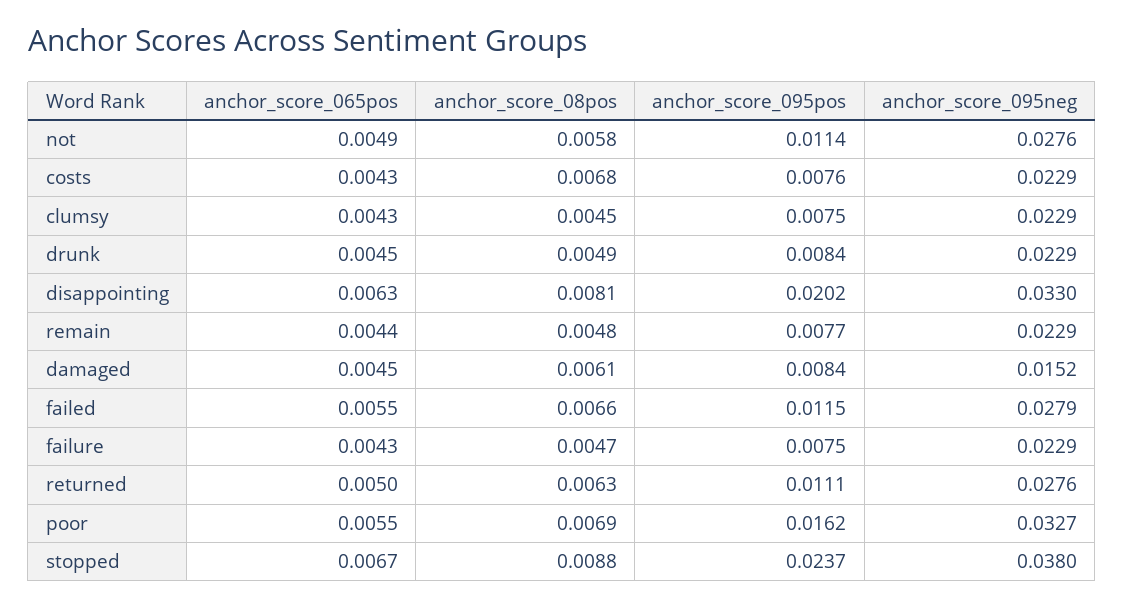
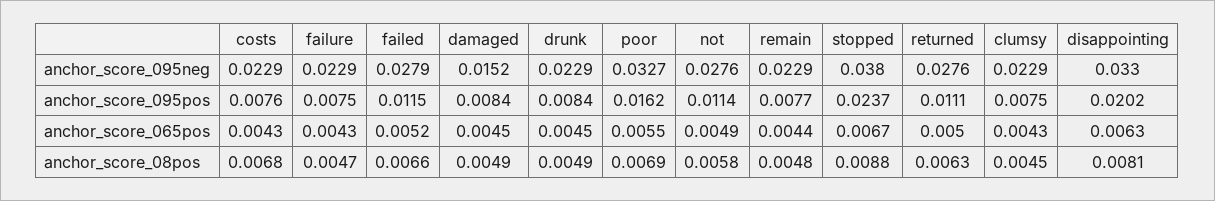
anchor_score_08pos, damaged: 0.0061 -> 0.0049
anchor_score_065pos, failed: 0.0055 -> 0.0052

